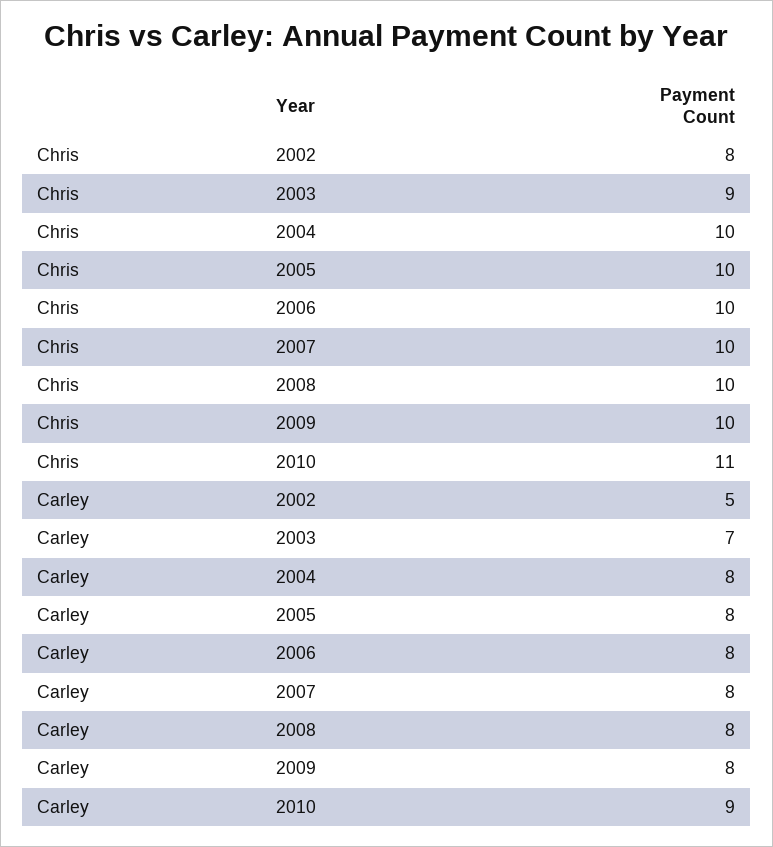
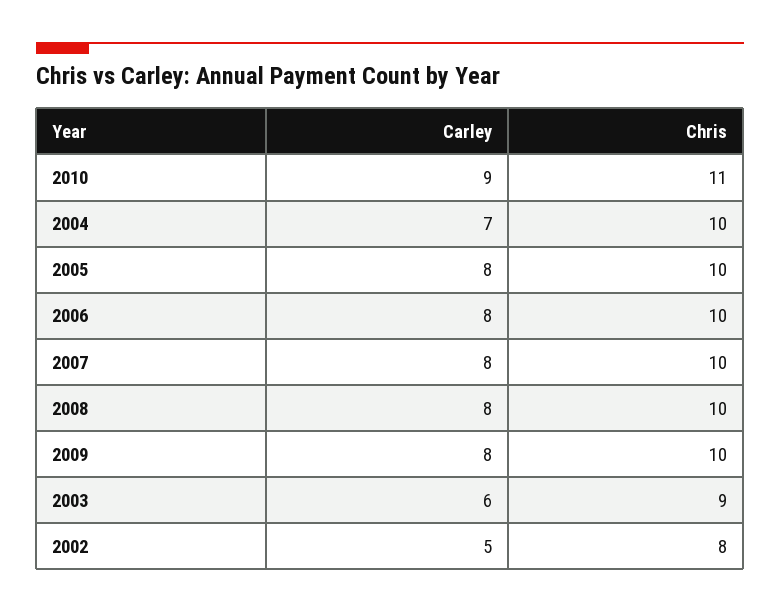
Carley, 2003: 7 -> 6
Carley, 2004: 8 -> 7

